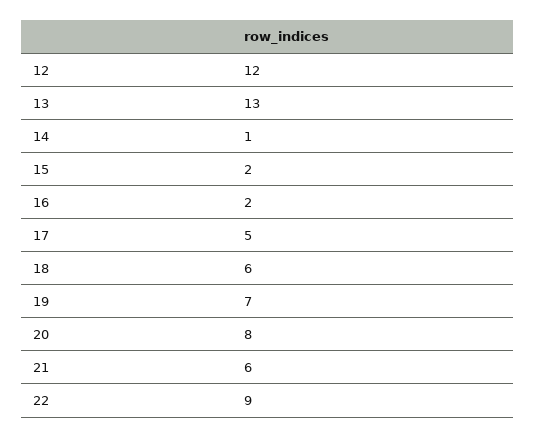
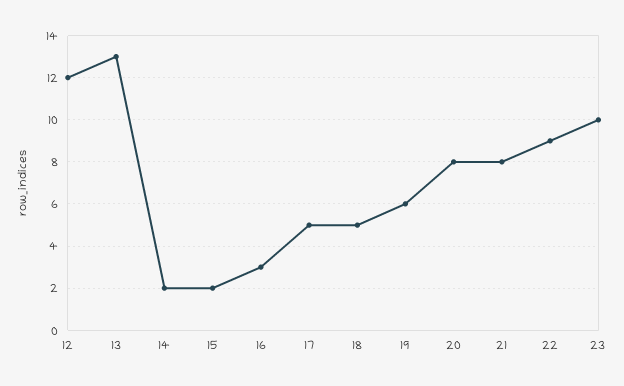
14: 1 -> 2
16: 2 -> 3
18: 6 -> 5
19: 7 -> 6
21: 6 -> 8
23: none -> 10

